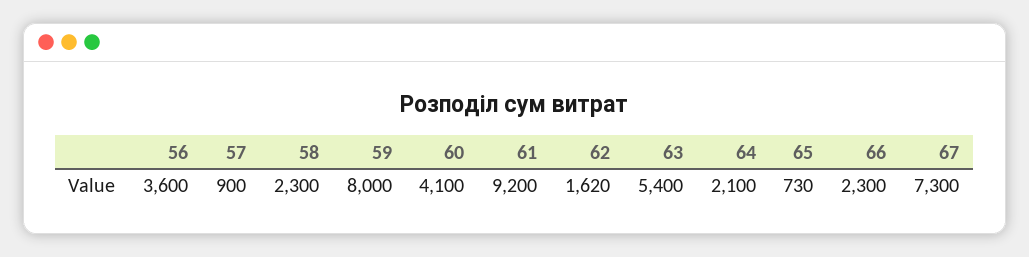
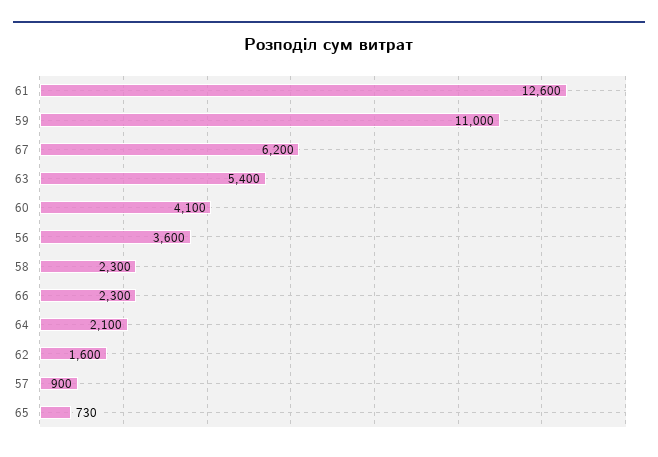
59: 8000 -> 11000
61: 9200 -> 12600
62: 1620 -> 1600
67: 7300 -> 6200

